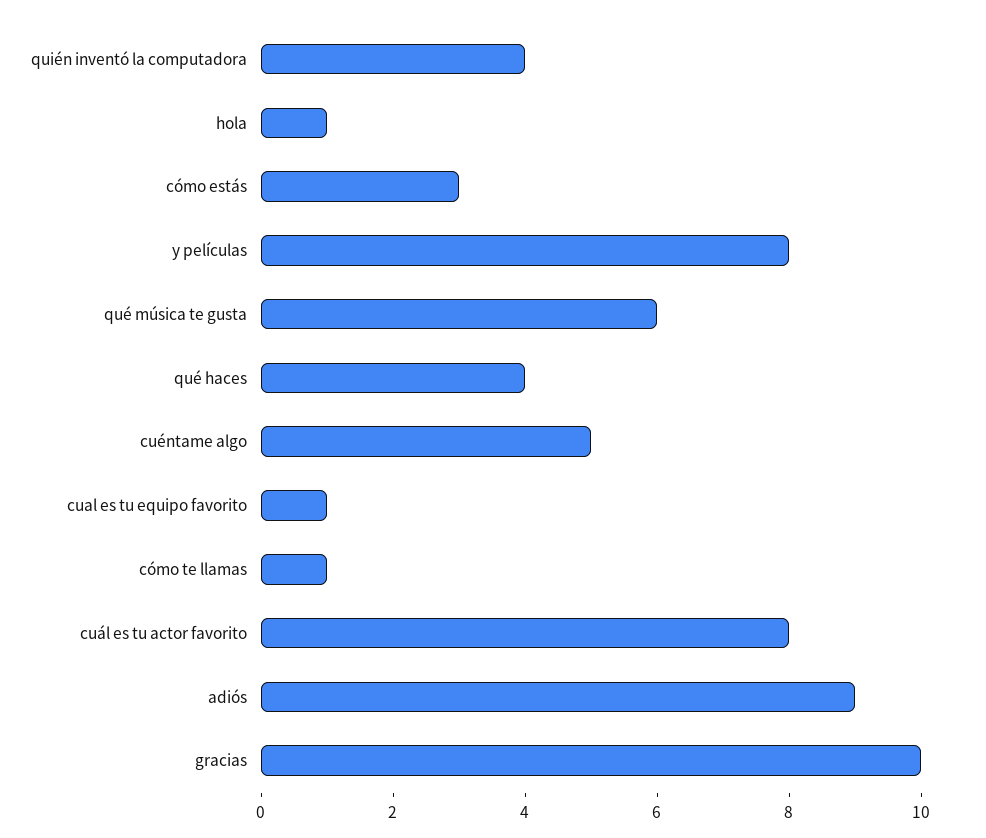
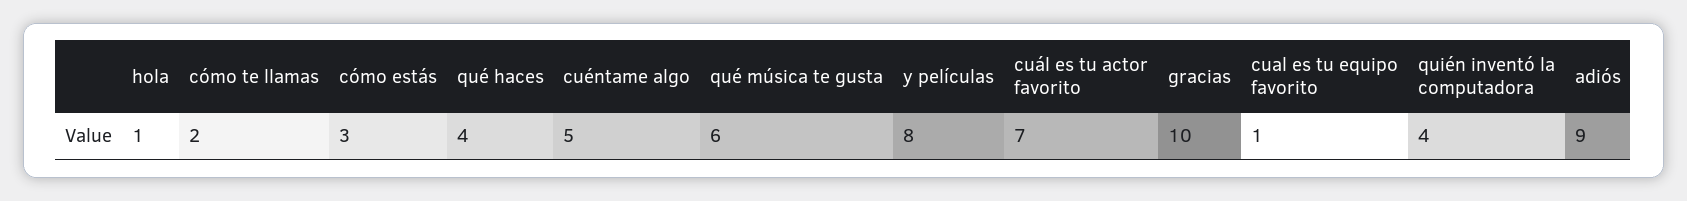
cómo te llamas: 1 -> 2
cuál es tu actor favorito: 8 -> 7

